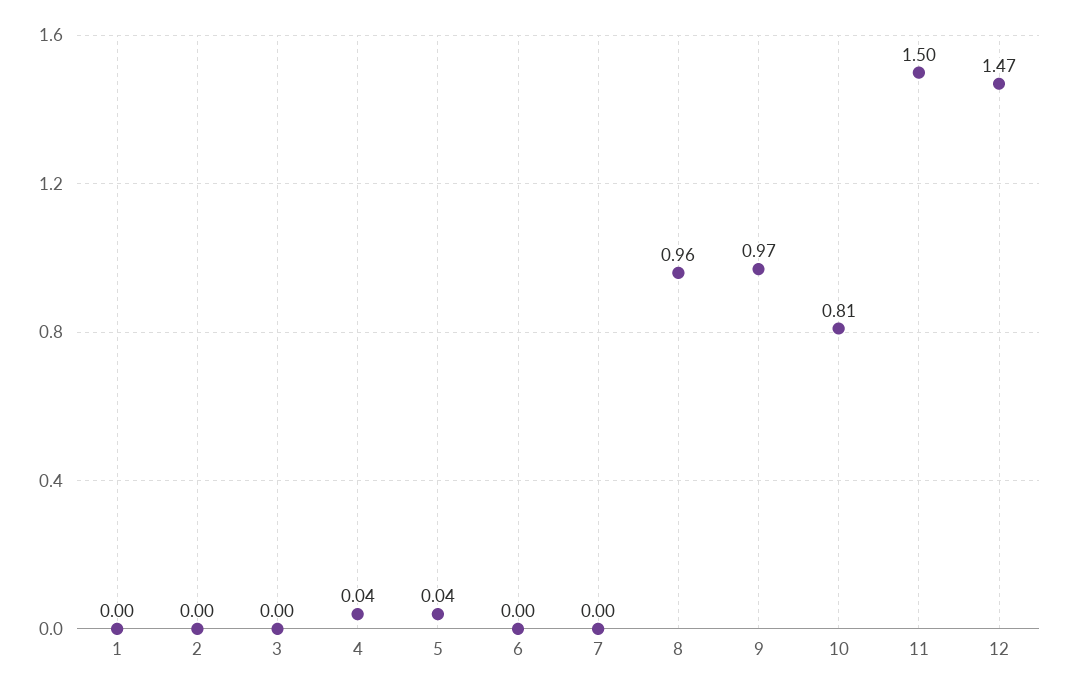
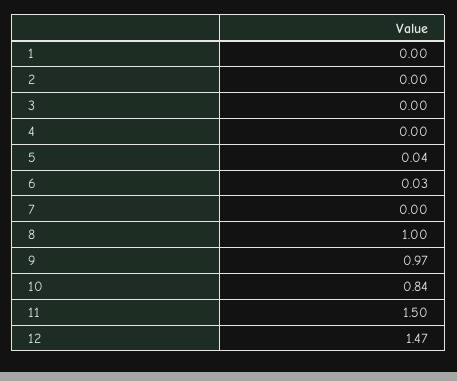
4: 0.04 -> 0
6: 0 -> 0.03
8: 0.96 -> 1
10: 0.81 -> 0.84

